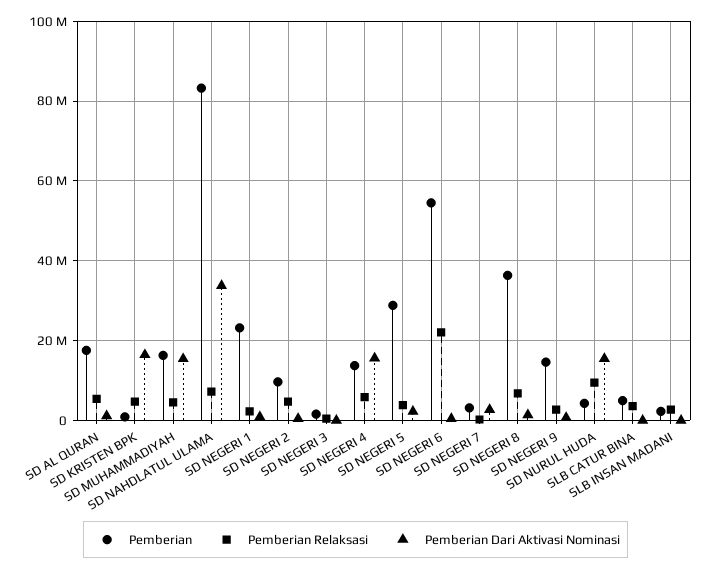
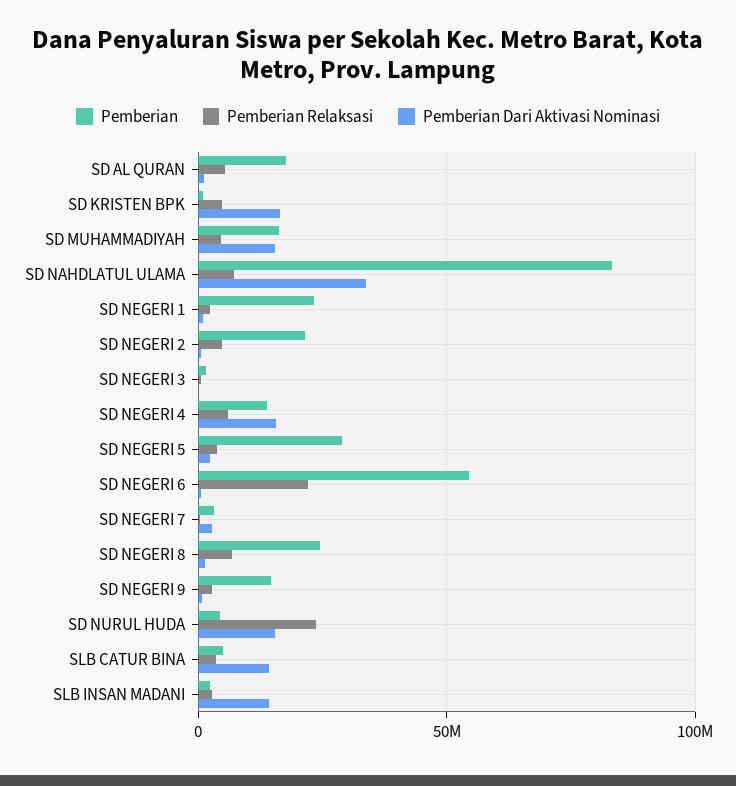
Pemberian, SD NEGERI 2: 10000000 -> 20000000
Pemberian, SD NEGERI 8: 36000000 -> 25000000
Pemberian Relaksasi, SD NURUL HUDA: 10000000 -> 25000000
Pemberian Dari Aktivasi Nominasi, SLB CATUR BINA: 0 -> 15000000
Pemberian Dari Aktivasi Nominasi, SLB INSAN MADANI: 0 -> 15000000

